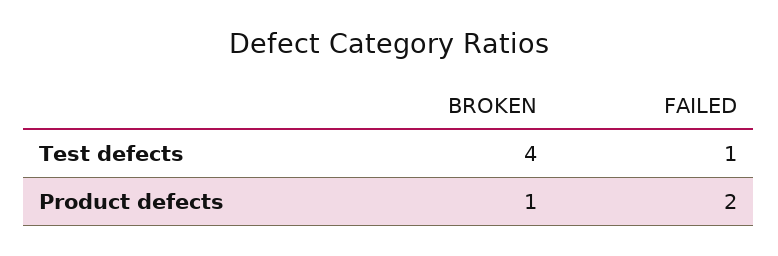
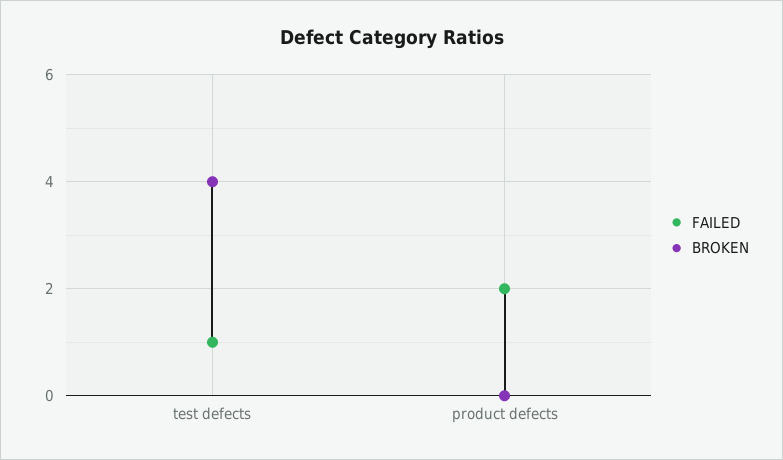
BROKEN, Product defects: 1 -> 0

